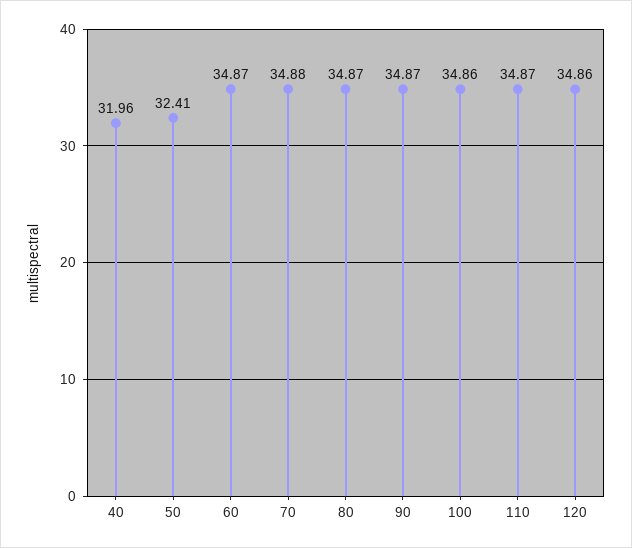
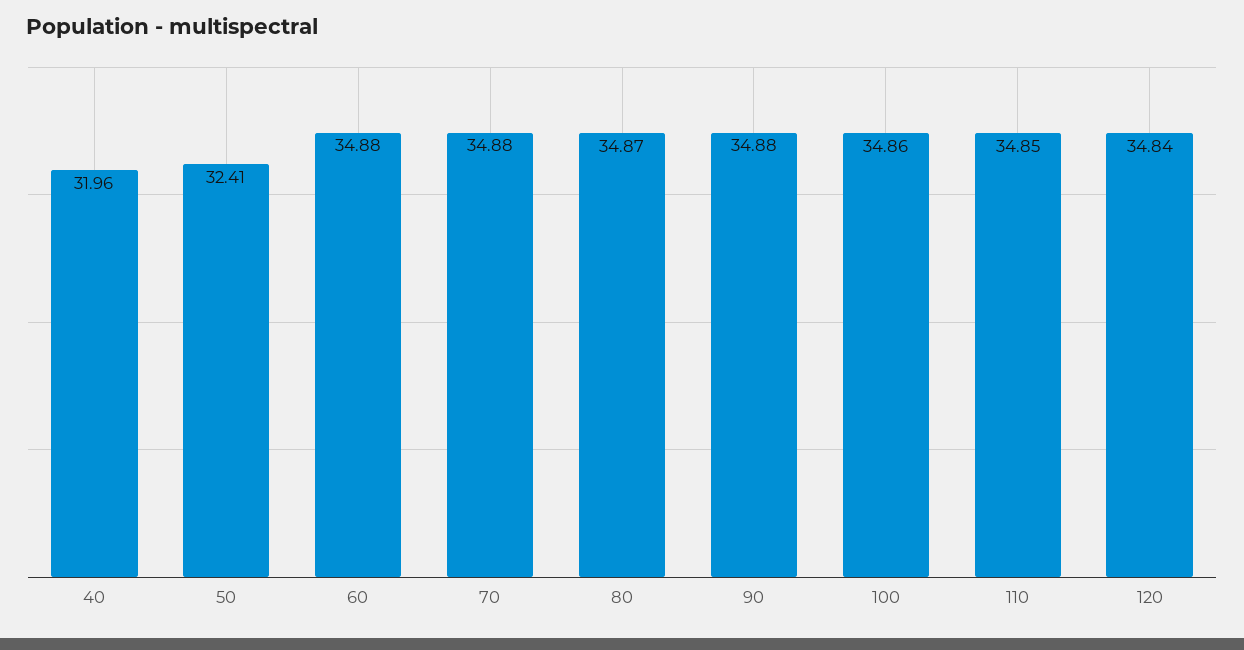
60: 34.87 -> 34.88
90: 34.87 -> 34.88
110: 34.87 -> 34.85
120: 34.86 -> 34.84

